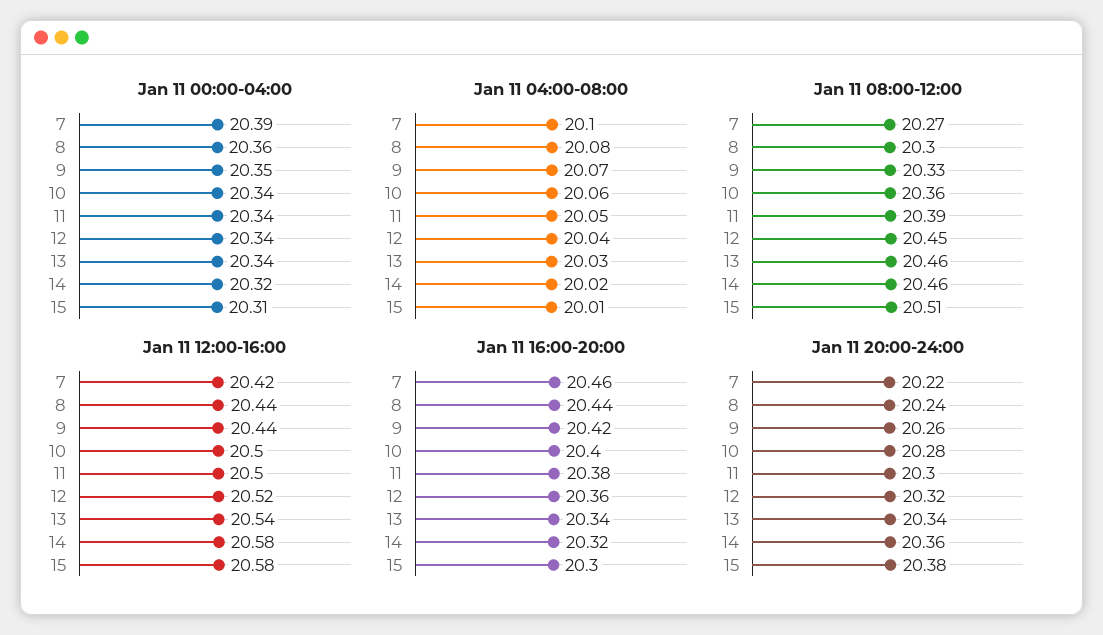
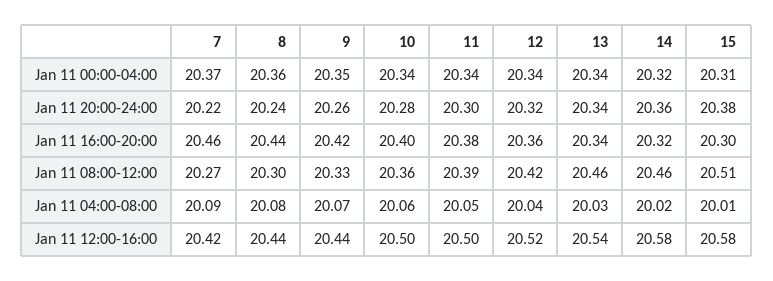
Jan 11 00:00-04:00, 7: 20.39 -> 20.37
Jan 11 04:00-08:00, 7: 20.1 -> 20.09
Jan 11 08:00-12:00, 12: 20.45 -> 20.42

